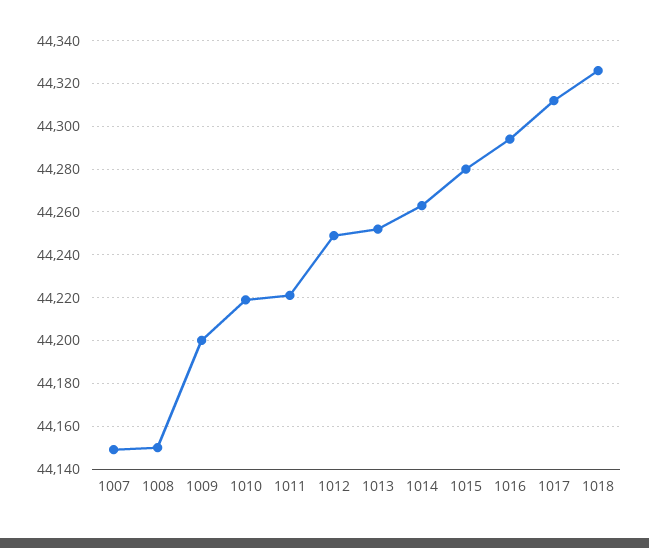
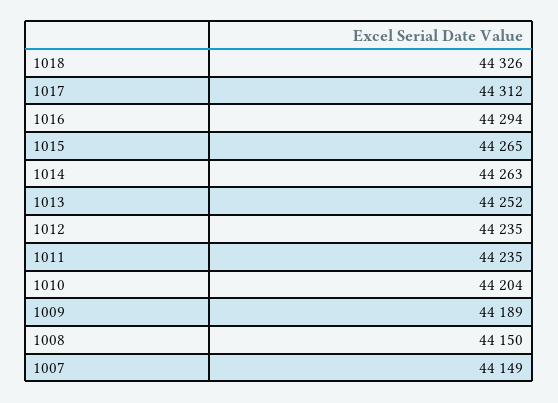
1009: 44200 -> 44189
1010: 44220 -> 44204
1011: 44220 -> 44235
1012: 44250 -> 44235
1015: 44280 -> 44265

